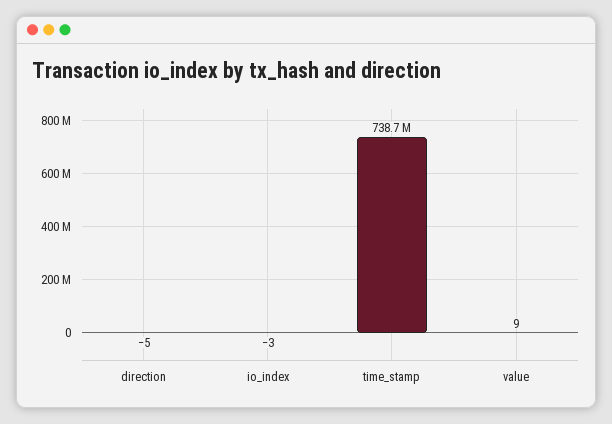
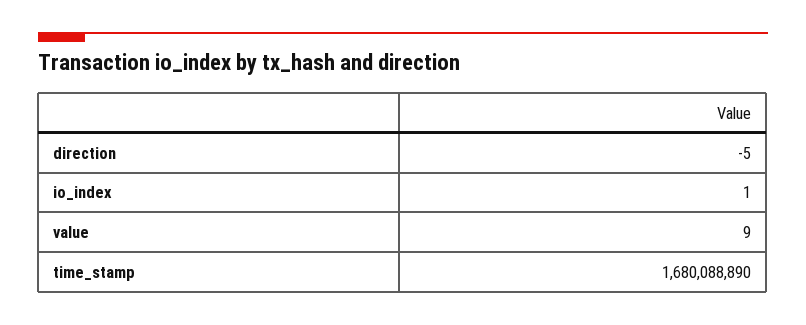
io_index: -3 -> 1
time_stamp: 738700000 -> 1680088890

